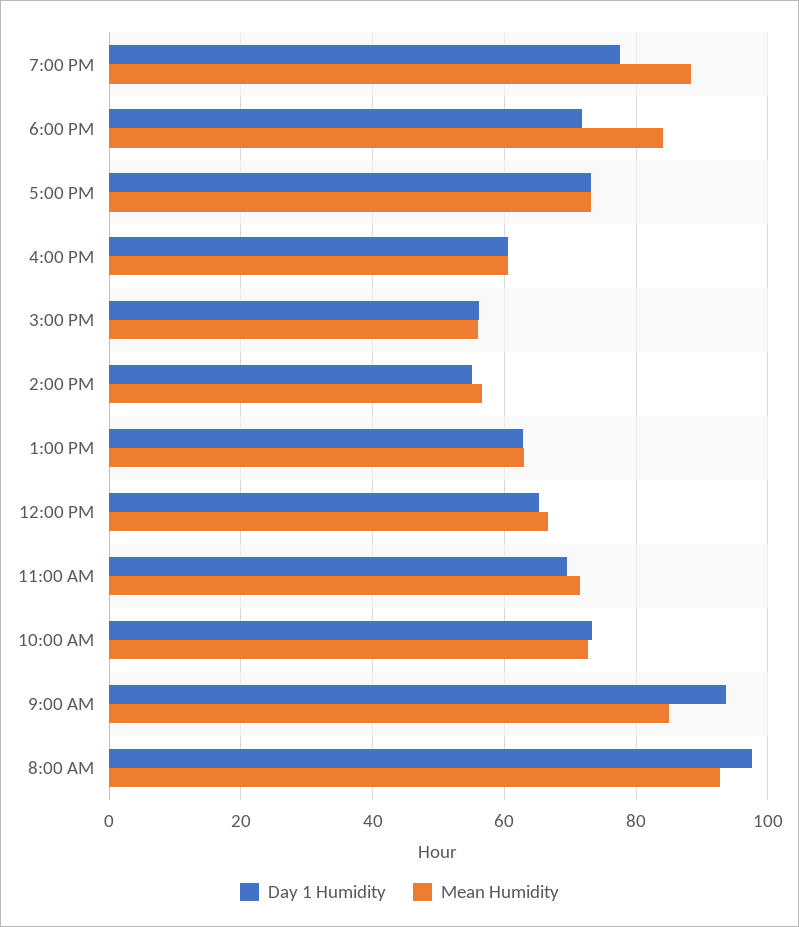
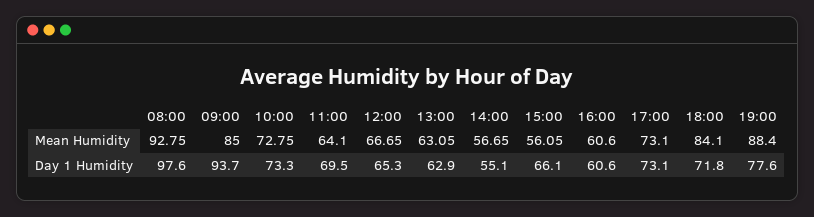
Day 1 Humidity, 3:00 PM: 56 -> 66.1
Mean Humidity, 11:00 AM: 72 -> 64.1

